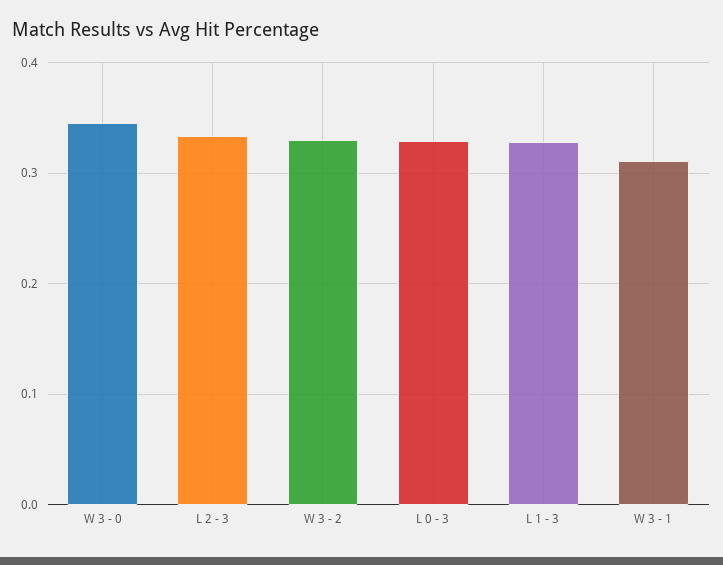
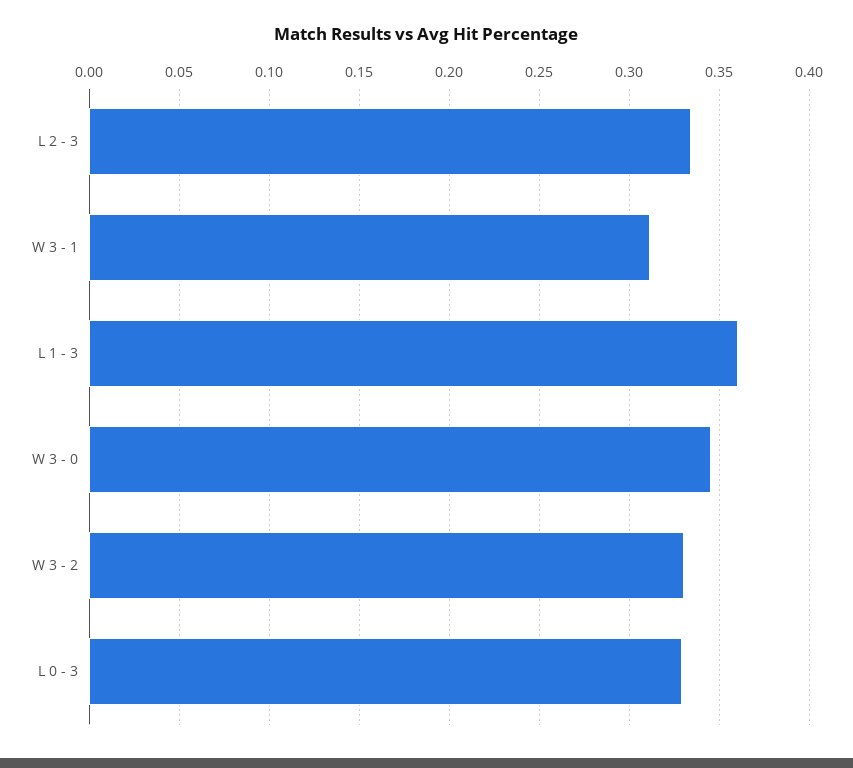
L 1 - 3: 0.33 -> 0.36

